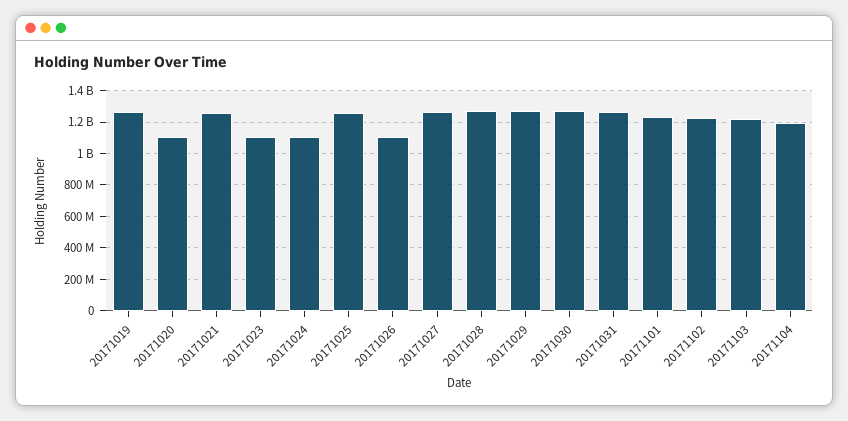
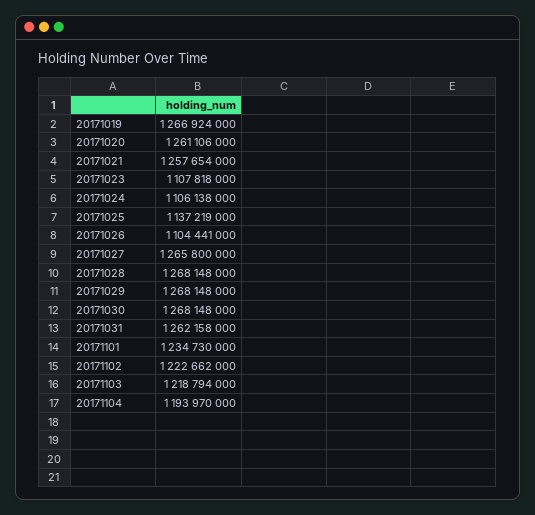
20171020: 1100000000 -> 1261106000
20171025: 1250000000 -> 1137219000

